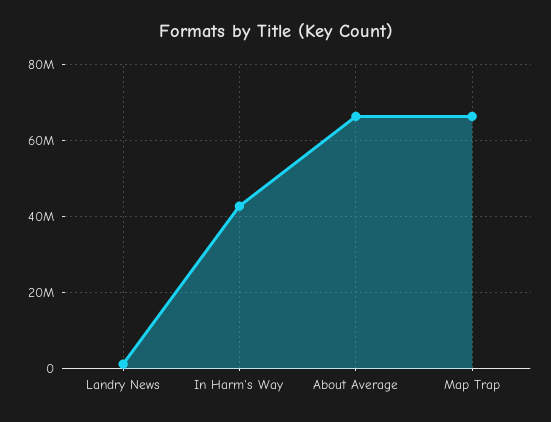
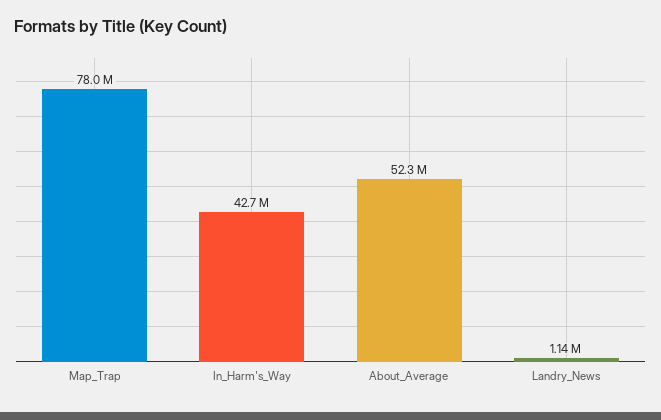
About Average: 66000000 -> 52300000
Map Trap: 66000000 -> 78000000

